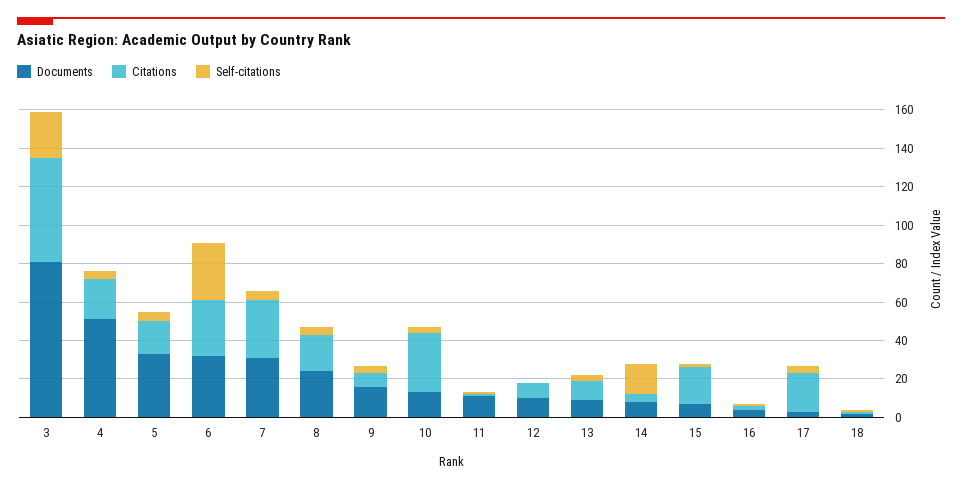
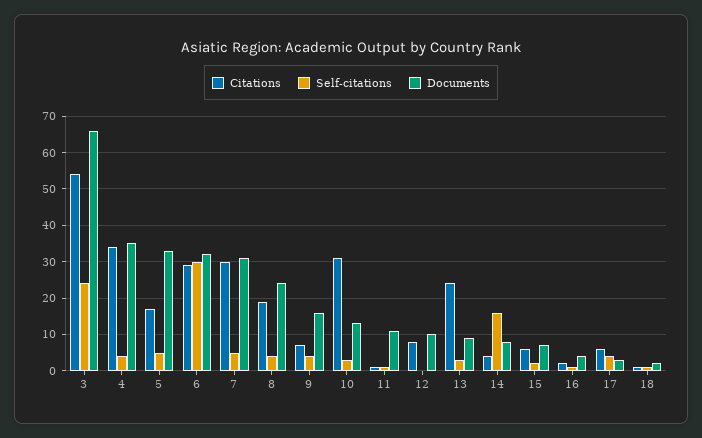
Documents, 3: 80 -> 65
Documents, 4: 50 -> 35
Citations, 4: 20 -> 35
Citations, 13: 10 -> 25
Citations, 15: 20 -> 5
Citations, 17: 20 -> 5

